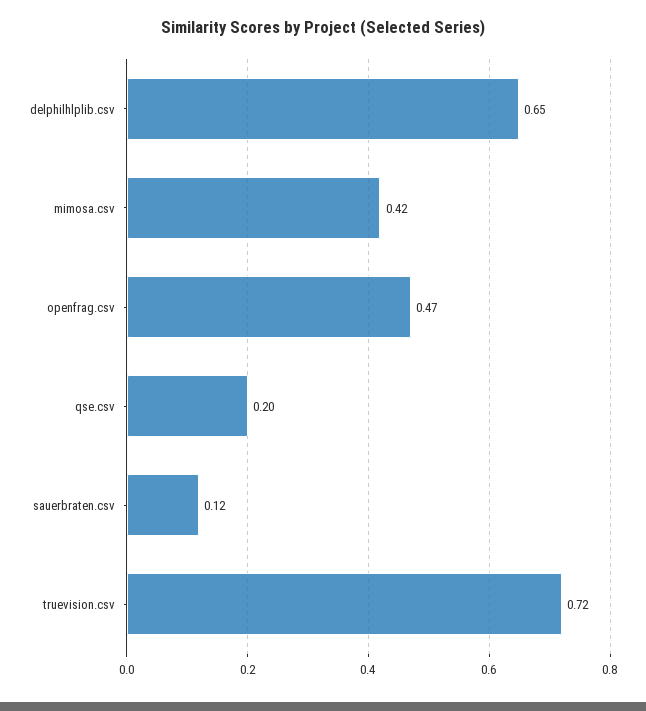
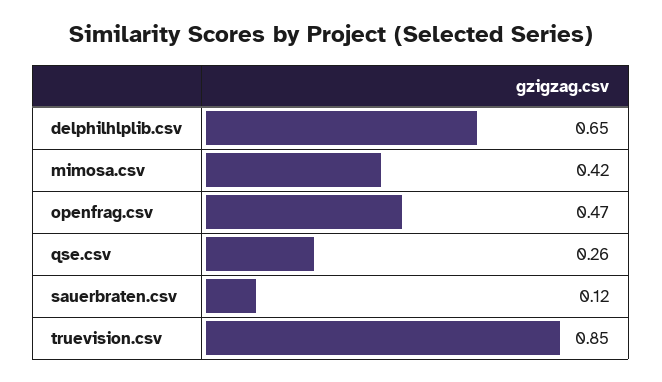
qse.csv: 0.2 -> 0.26
truevision.csv: 0.72 -> 0.85

